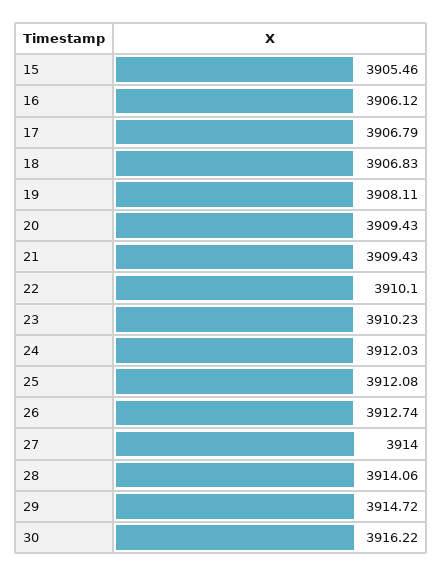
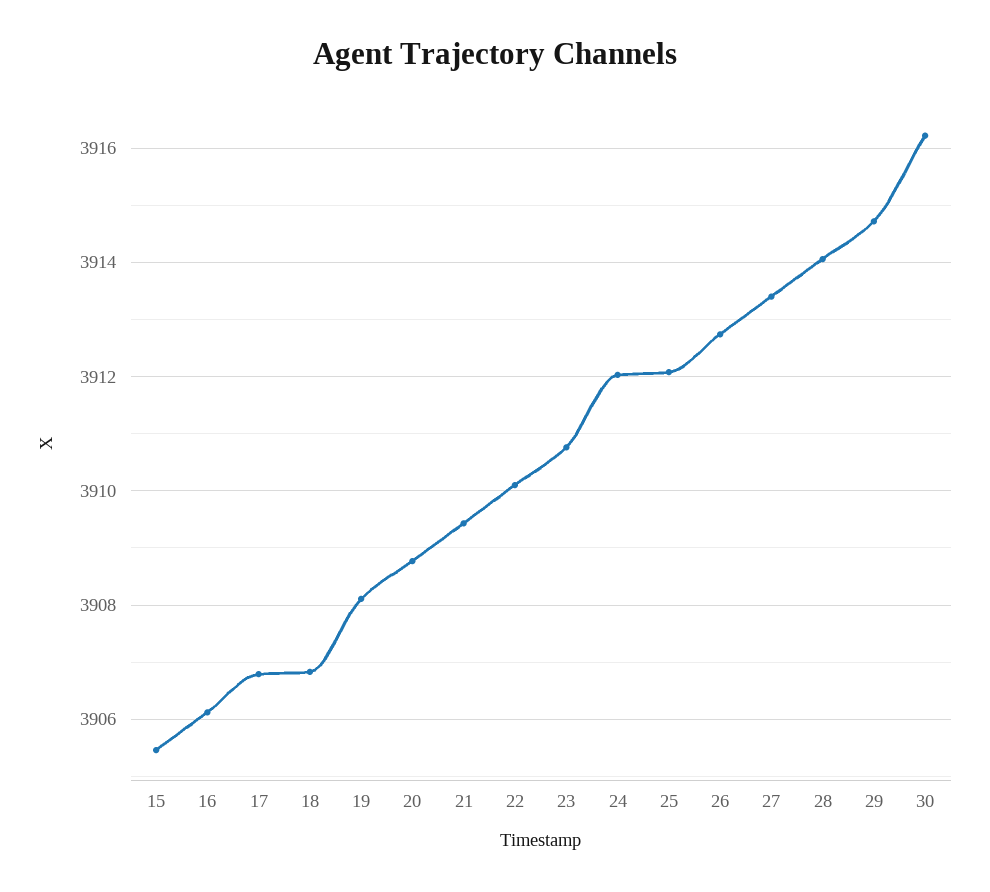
20: 3909.43 -> 3908.8
23: 3910.23 -> 3910.8
27: 3914 -> 3913.4

